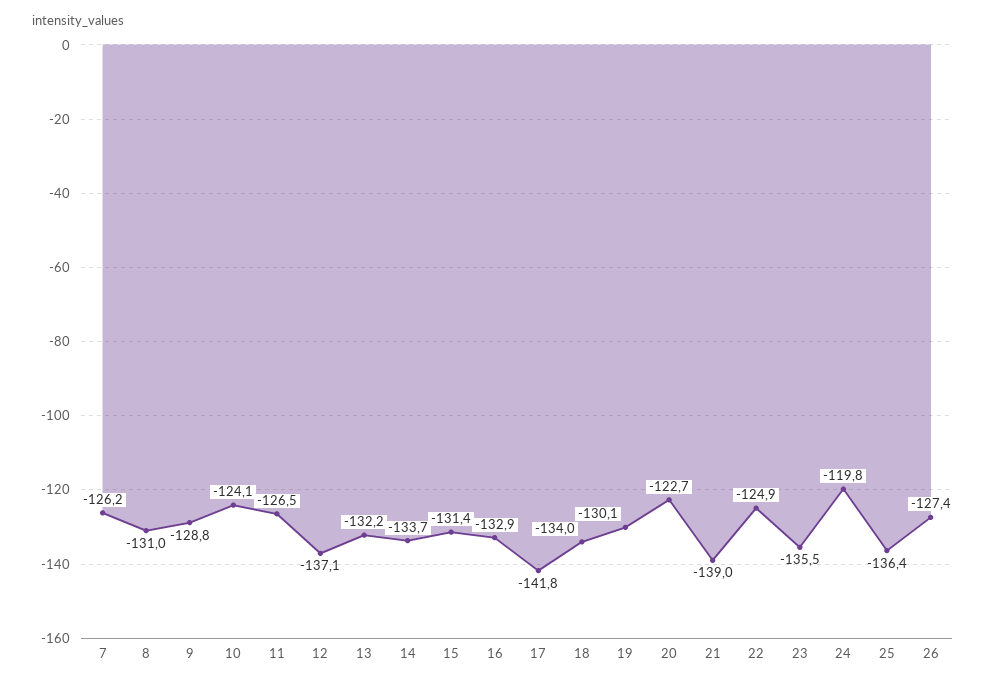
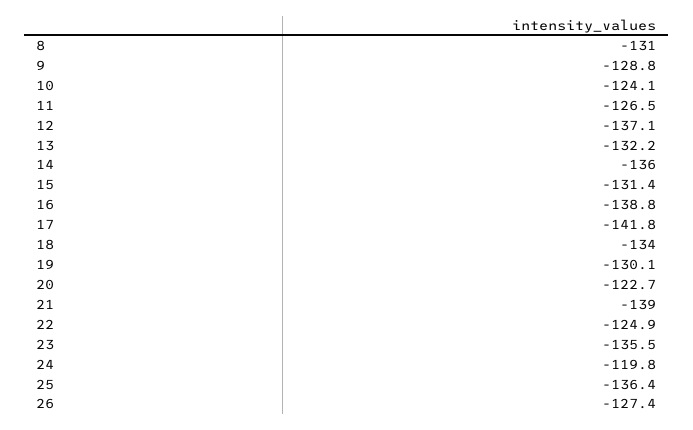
7: -126.2 -> none
14: -133.7 -> -136
16: -132.9 -> -138.8

